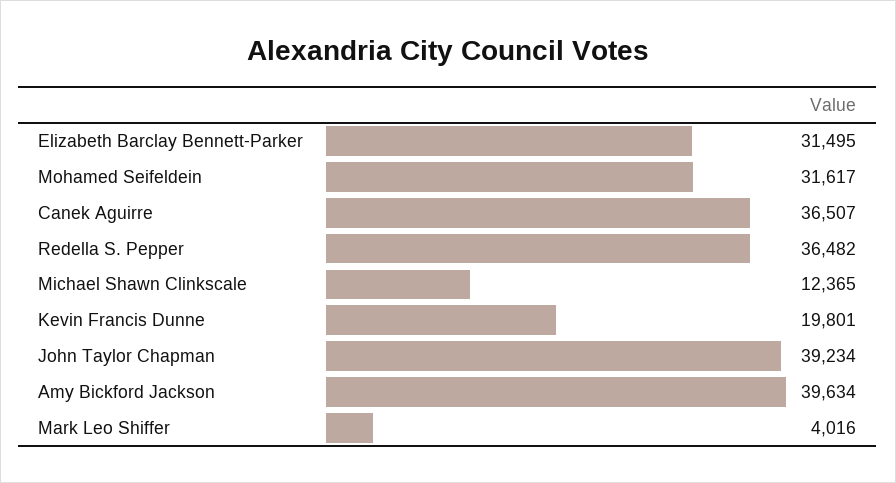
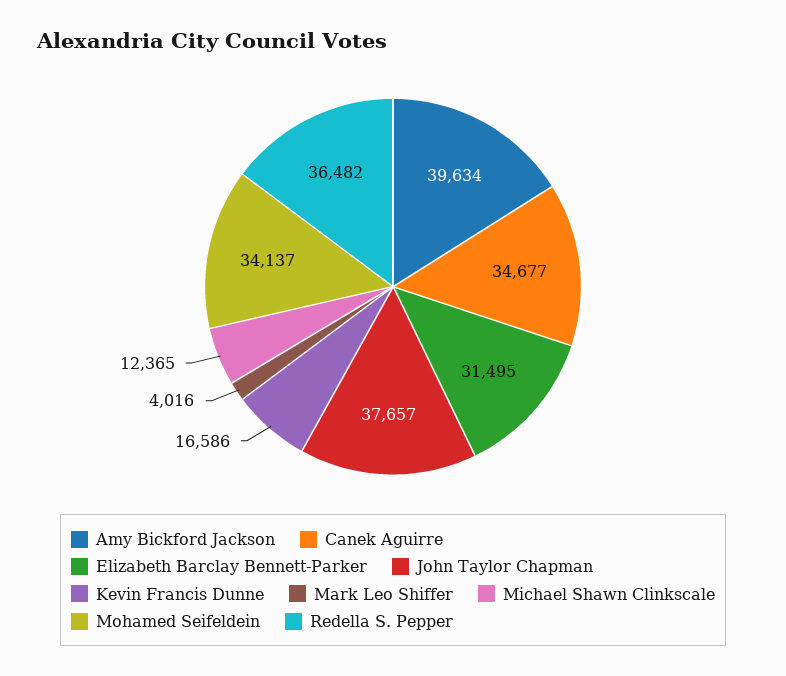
Mohamed Seifeldein: 31617 -> 34137
Canek Aguirre: 36507 -> 34677
Kevin Francis Dunne: 19801 -> 16586
John Taylor Chapman: 39234 -> 37657

